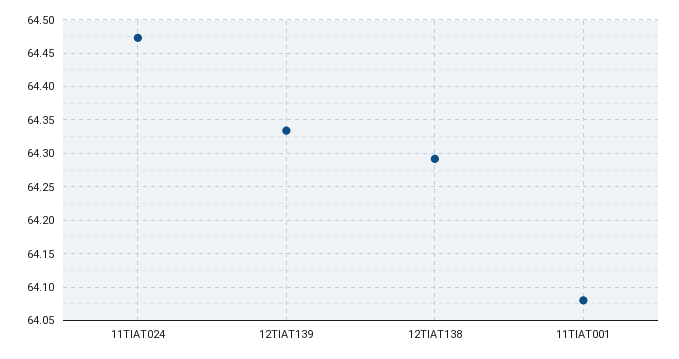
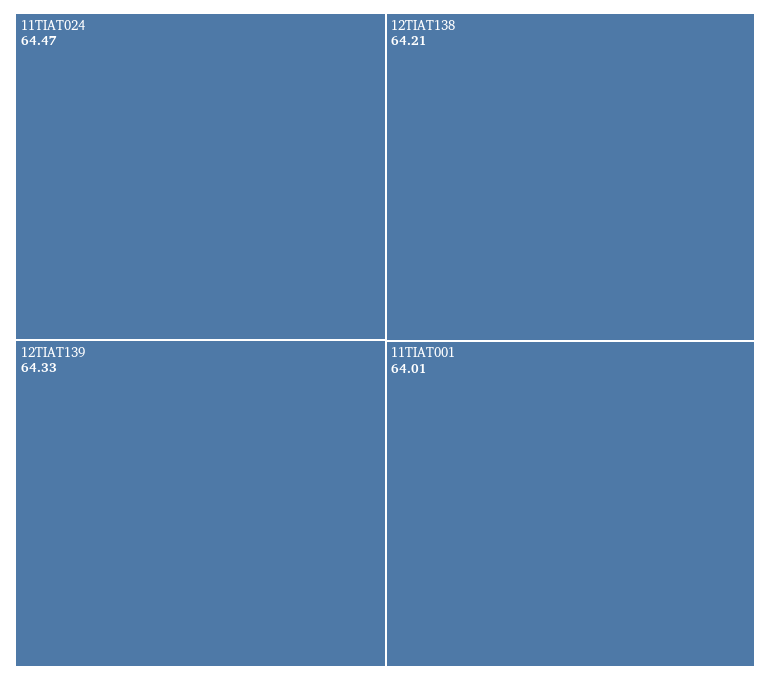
12TIAT138: 64.29 -> 64.21
11TIAT001: 64.08 -> 64.01

